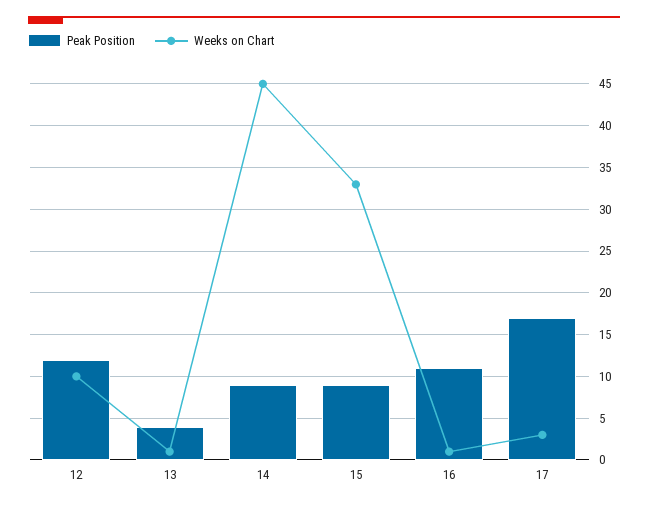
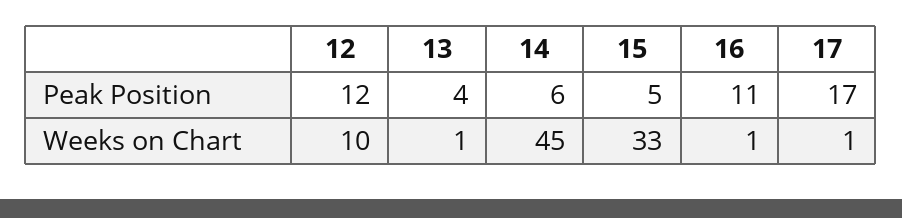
Peak Position, 14: 9 -> 6
Peak Position, 15: 9 -> 5
Weeks on Chart, 17: 3 -> 1

